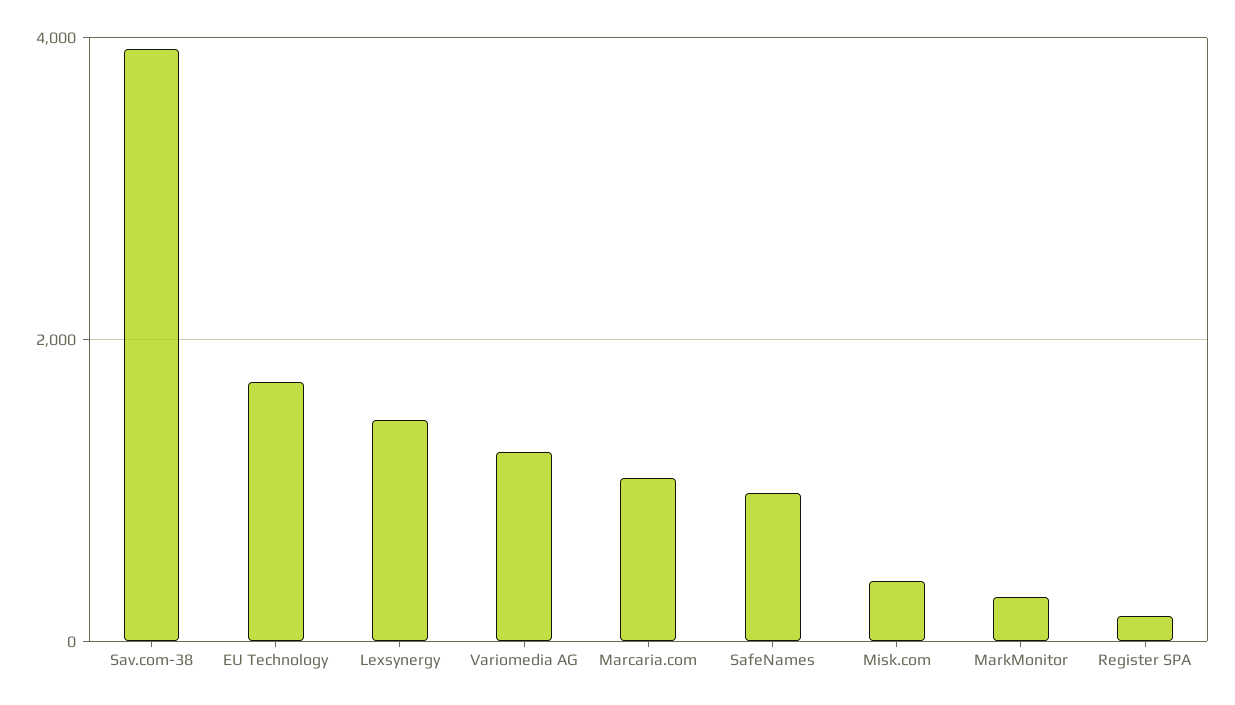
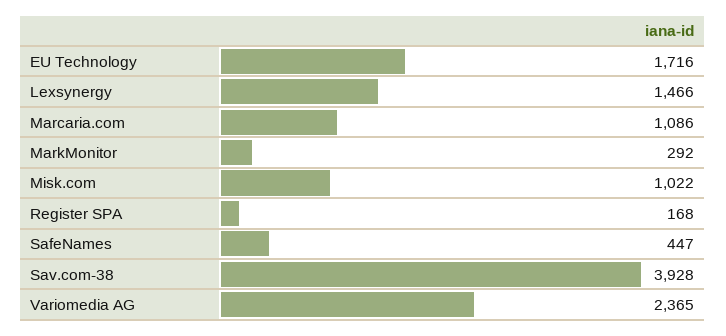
Variomedia AG: 1200 -> 2365
SafeNames: 1000 -> 447
Misk.com: 400 -> 1022

